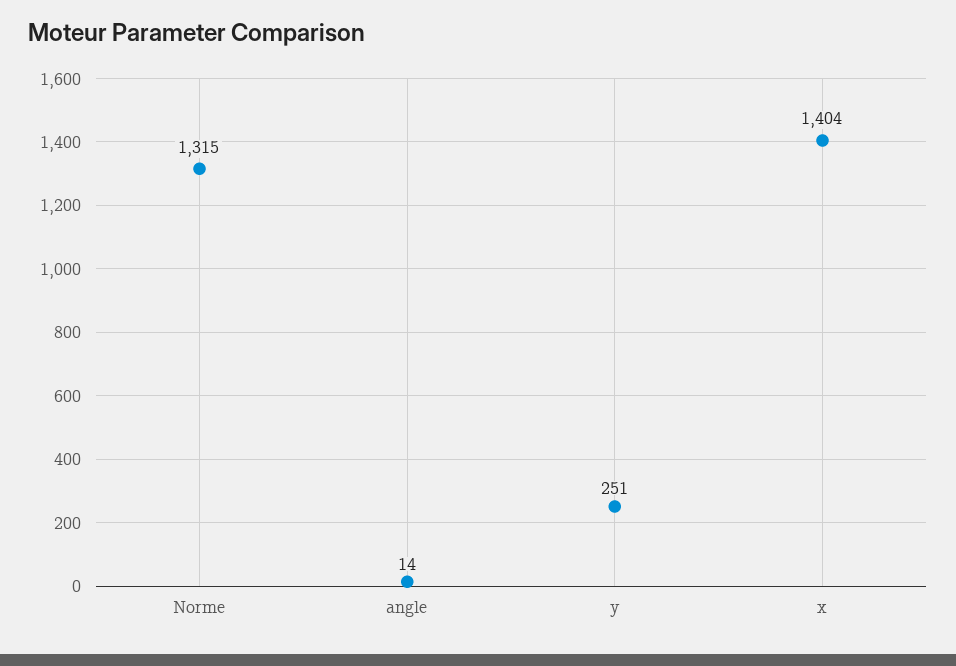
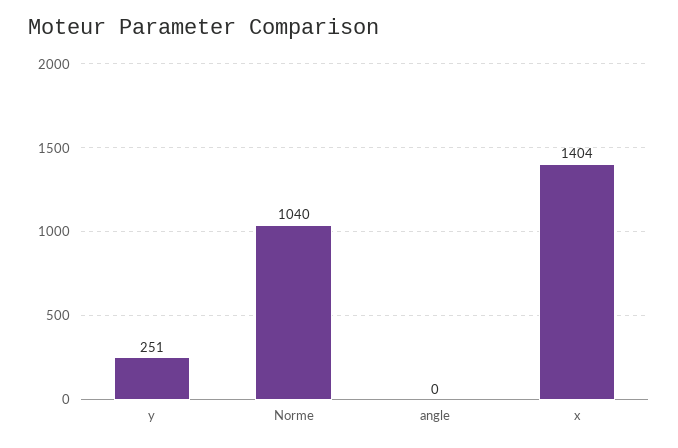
Norme: 1315 -> 1040
angle: 14 -> 0

